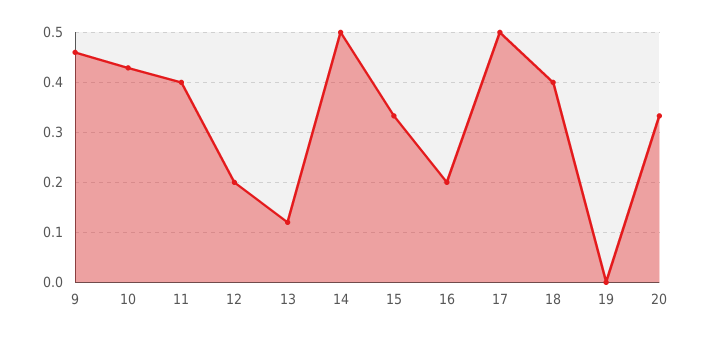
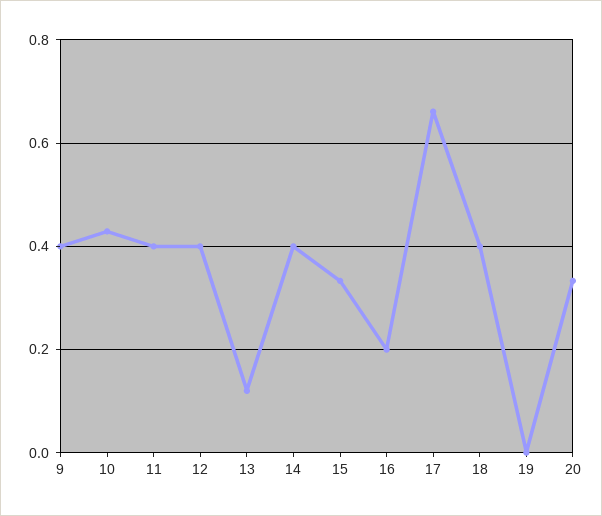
9: 0.46 -> 0.4
12: 0.2 -> 0.4
14: 0.5 -> 0.4
17: 0.5 -> 0.66

